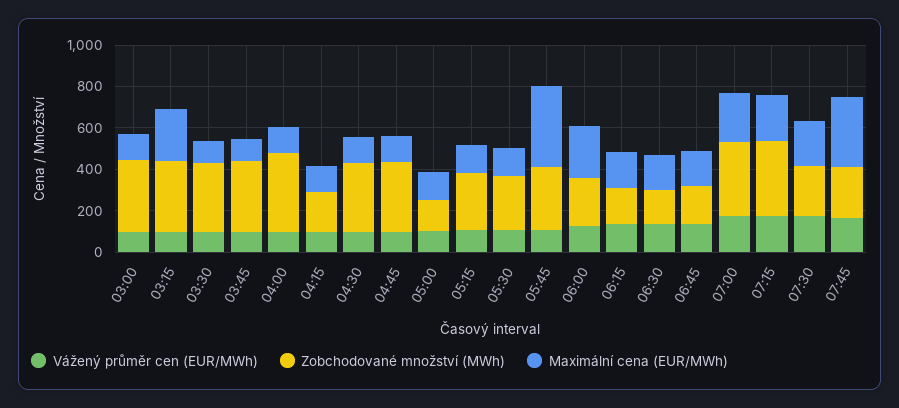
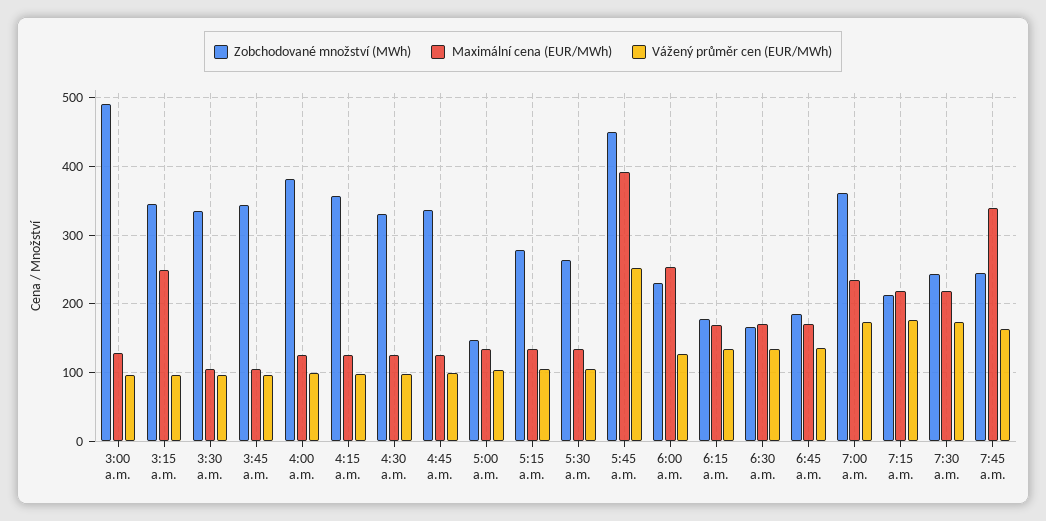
Zobchodované množství (MWh), 03:00: 350 -> 490
Zobchodované množství (MWh), 04:15: 200 -> 360
Vážený průměr cen (EUR/MWh), 05:45: 100 -> 250
Zobchodované množství (MWh), 05:45: 300 -> 450
Zobchodované množství (MWh), 07:15: 350 -> 210

